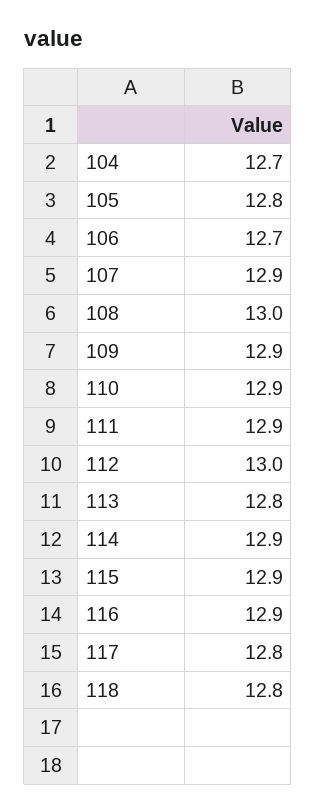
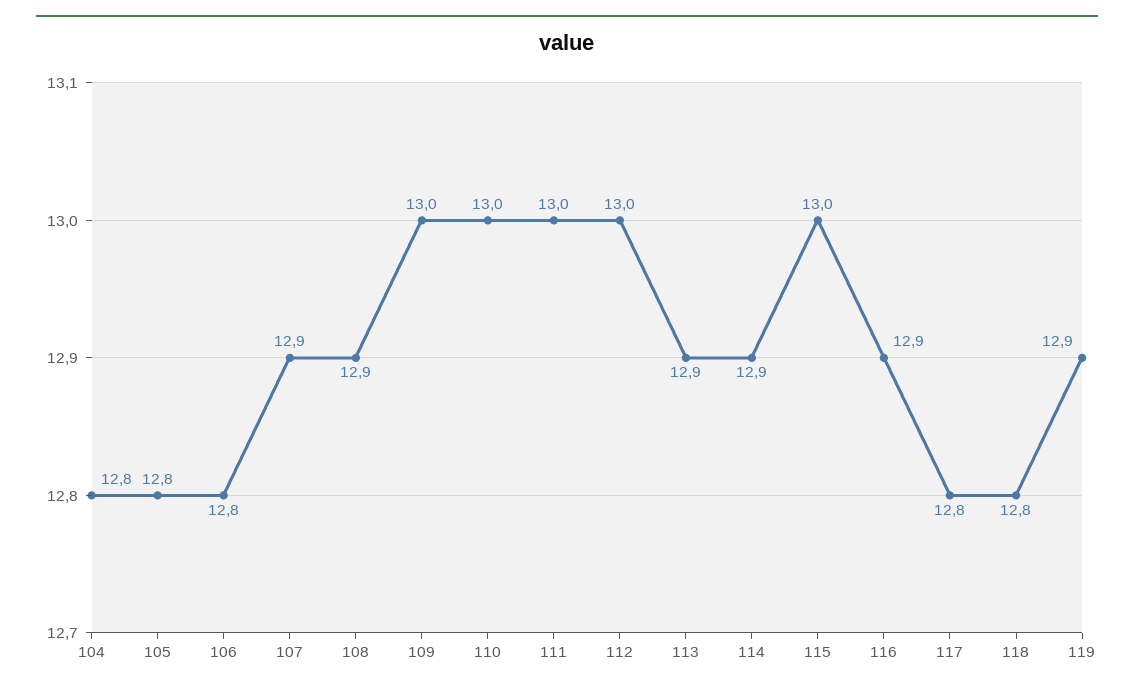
104: 12.7 -> 12.8
106: 12.7 -> 12.8
108: 13 -> 12.9
109: 12.9 -> 13
110: 12.9 -> 13
111: 12.9 -> 13
113: 12.8 -> 12.9
115: 12.9 -> 13
119: none -> 12.9

